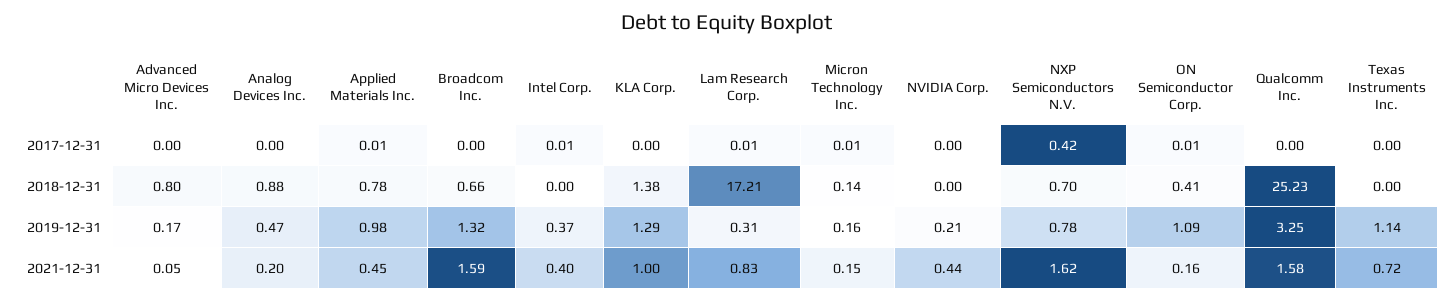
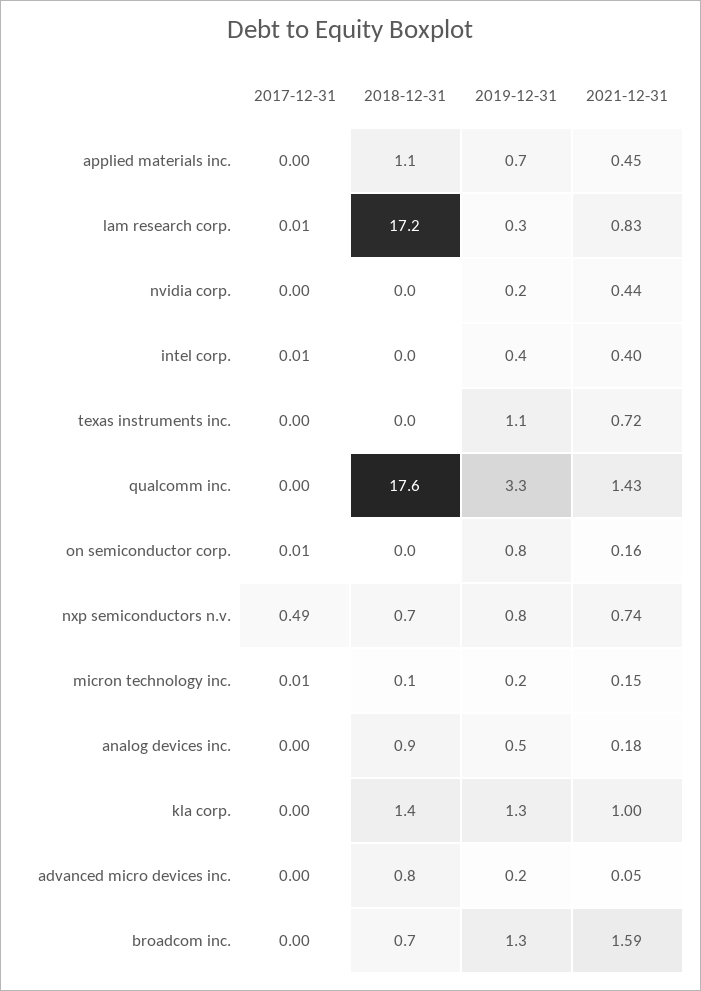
Applied Materials Inc., 2017-12-31: 0.01 -> 0
NXP Semiconductors N.V., 2017-12-31: 0.42 -> 0.49
Applied Materials Inc., 2018-12-31: 0.78 -> 1.1
ON Semiconductor Corp., 2018-12-31: 0.41 -> 0
Qualcomm Inc., 2018-12-31: 25.23 -> 17.6
Applied Materials Inc., 2019-12-31: 0.98 -> 0.7
ON Semiconductor Corp., 2019-12-31: 1.09 -> 0.8
Analog Devices Inc., 2021-12-31: 0.2 -> 0.18
NXP Semiconductors N.V., 2021-12-31: 1.62 -> 0.74
Qualcomm Inc., 2021-12-31: 1.58 -> 1.43

